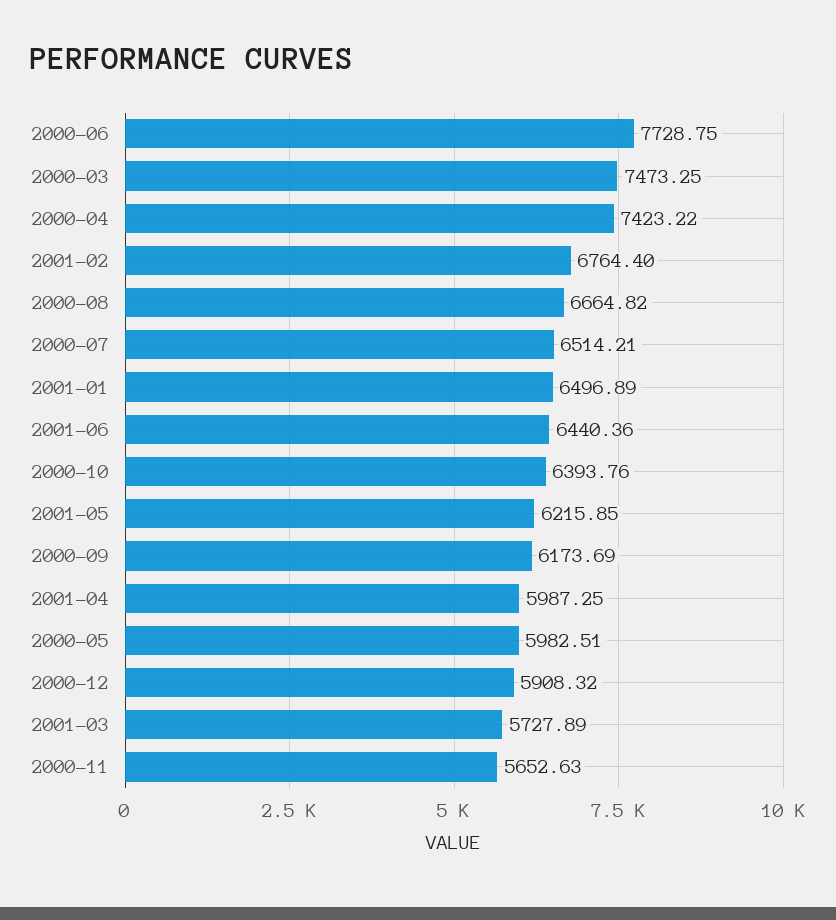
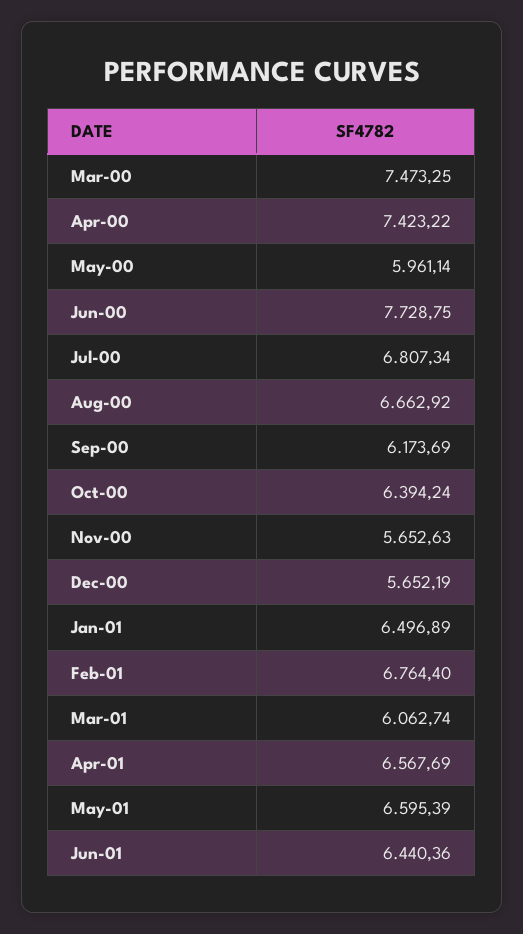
2000-08: 6664.82 -> 6662.92
2000-07: 6514.21 -> 6807.34
2000-10: 6393.76 -> 6394.24
2001-05: 6215.85 -> 6595.39
2001-04: 5987.25 -> 6567.69
2000-05: 5982.51 -> 5961.14
2000-12: 5908.32 -> 5652.19
2001-03: 5727.89 -> 6062.74

